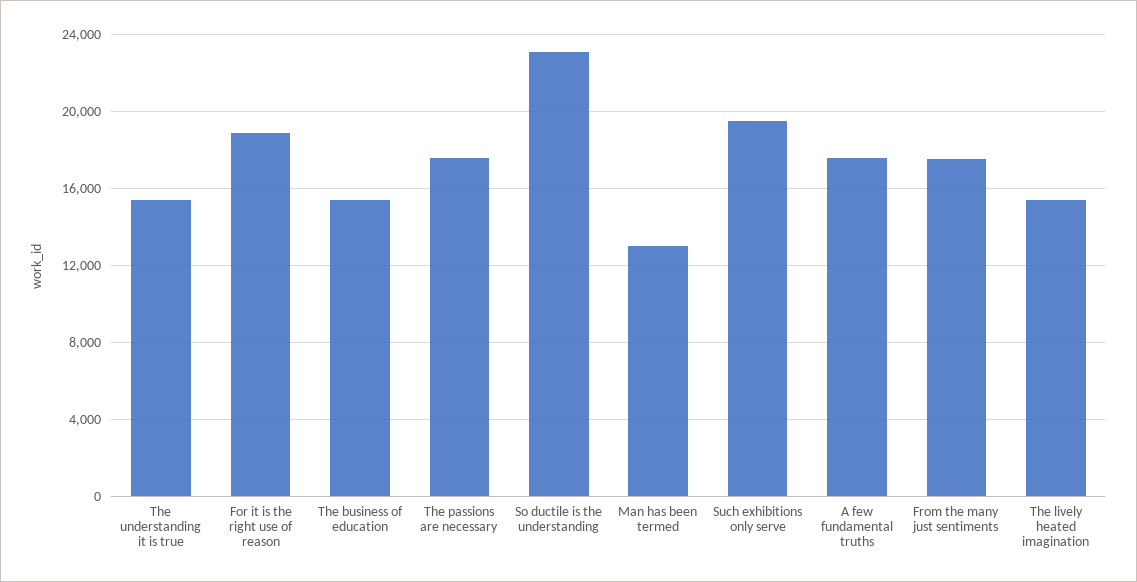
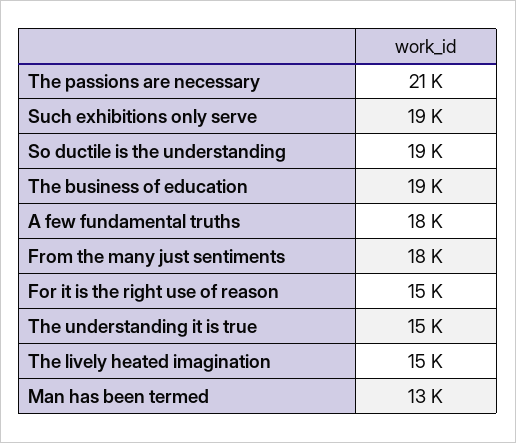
For it is the right use of reason: 19000 -> 15000
The business of education: 15500 -> 19000
The passions are necessary: 17500 -> 21000
So ductile is the understanding: 23000 -> 19000

